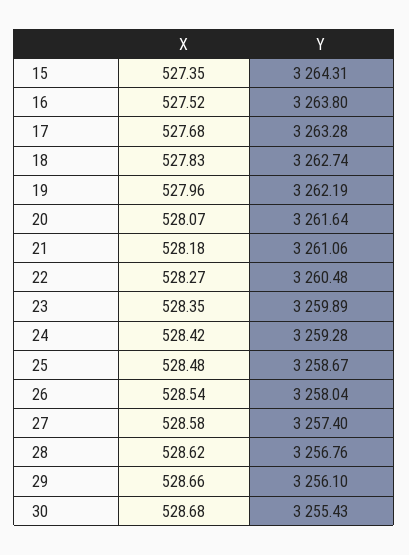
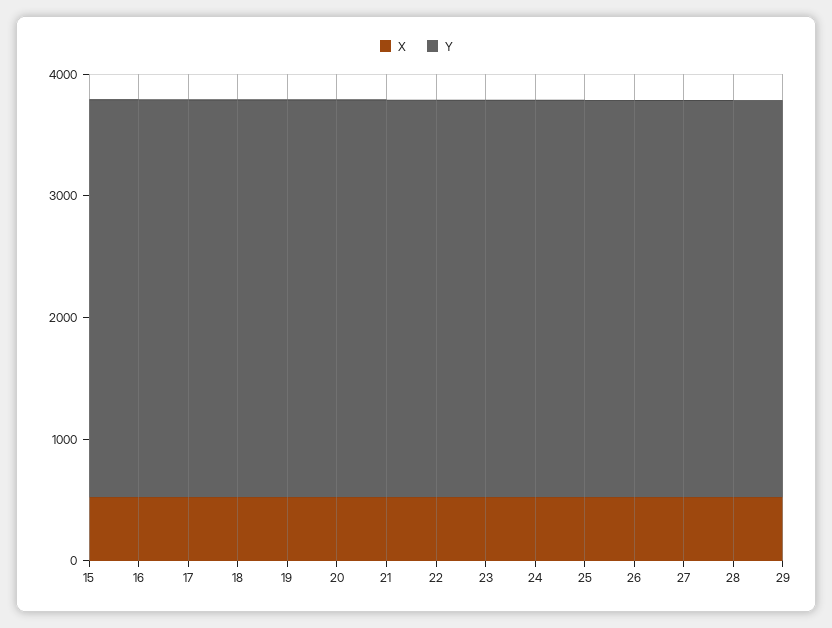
X, 30: 528.68 -> none
Y, 30: 3255.43 -> none

